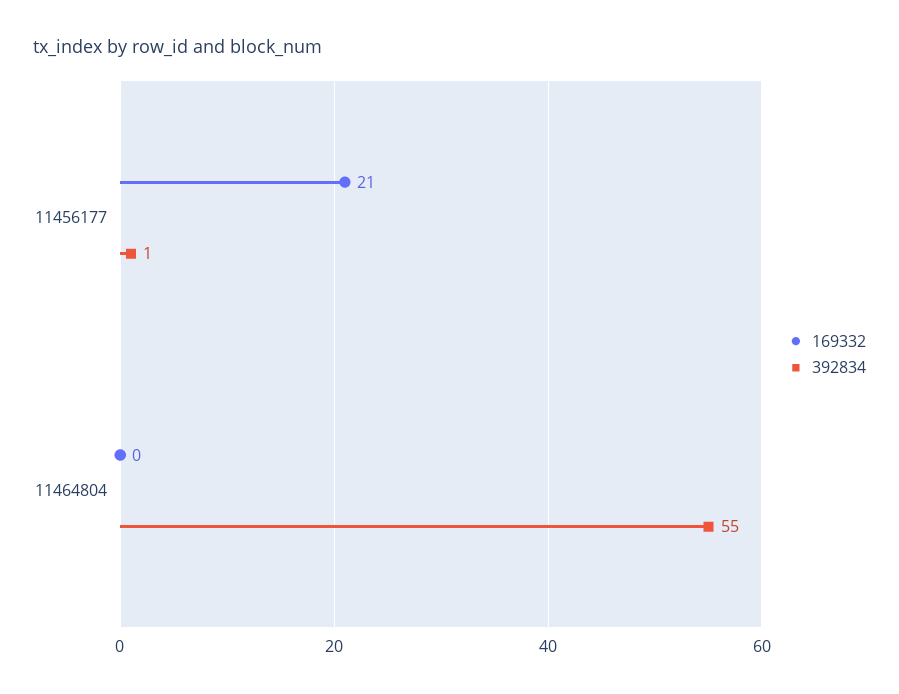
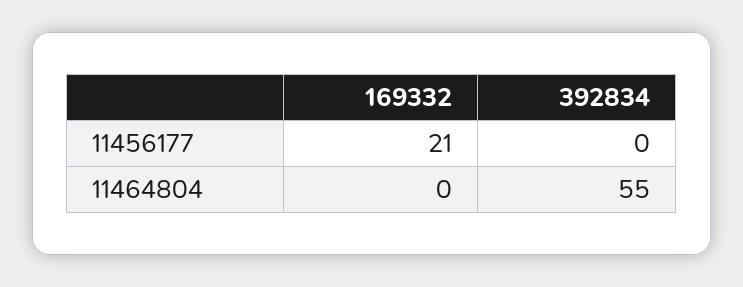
392834, 11456177: 1 -> 0

